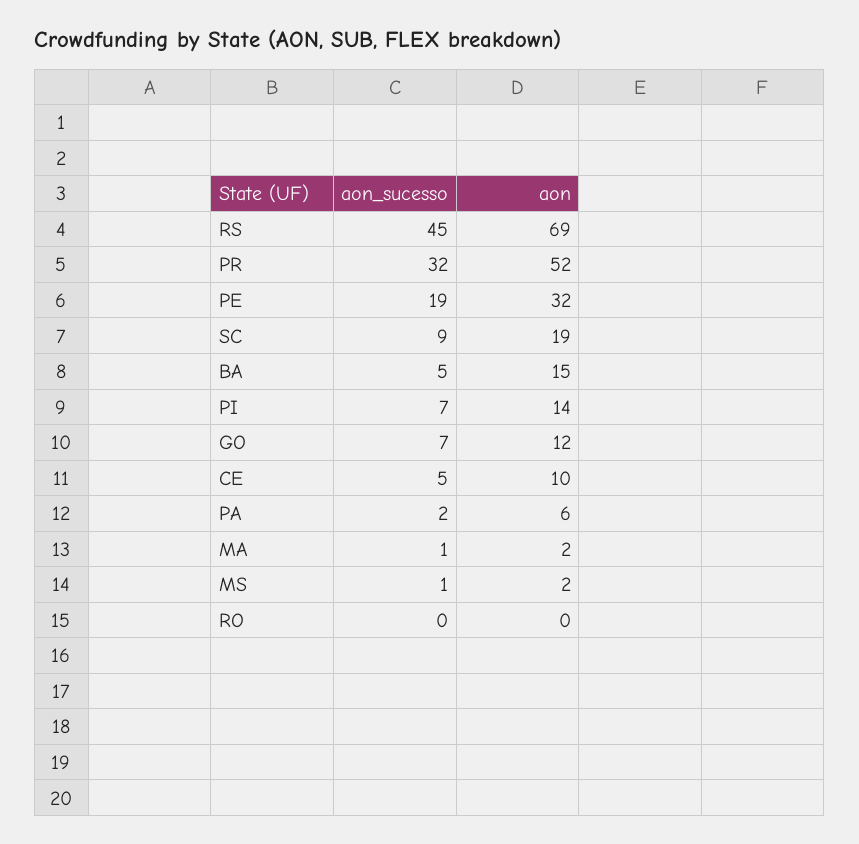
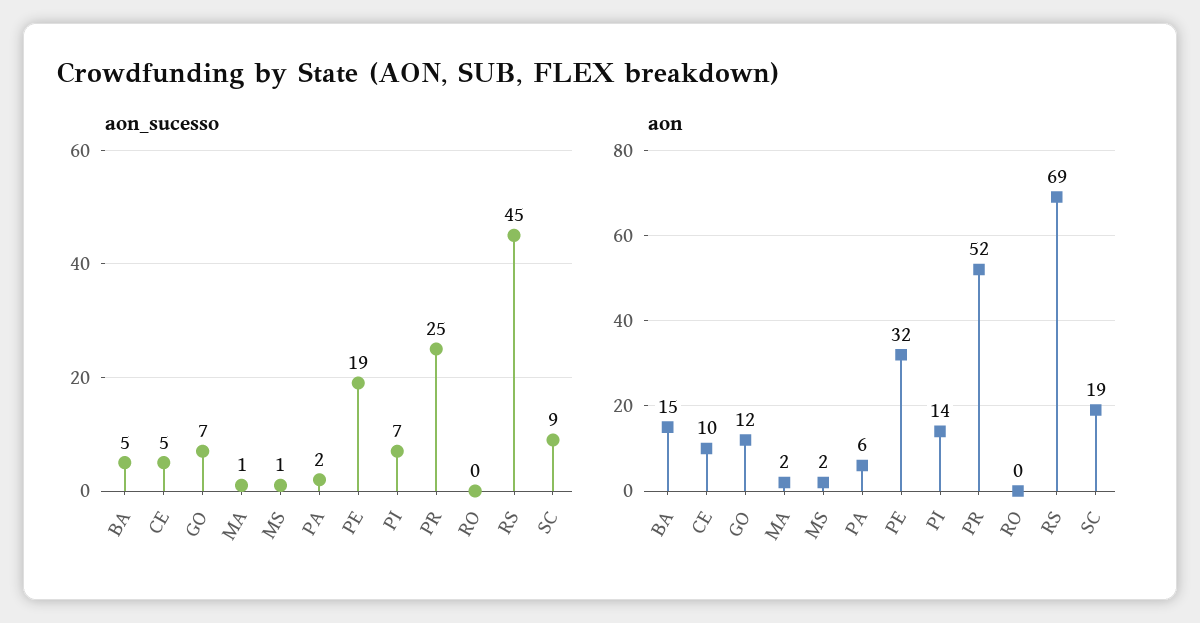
aon_sucesso, PR: 32 -> 25

